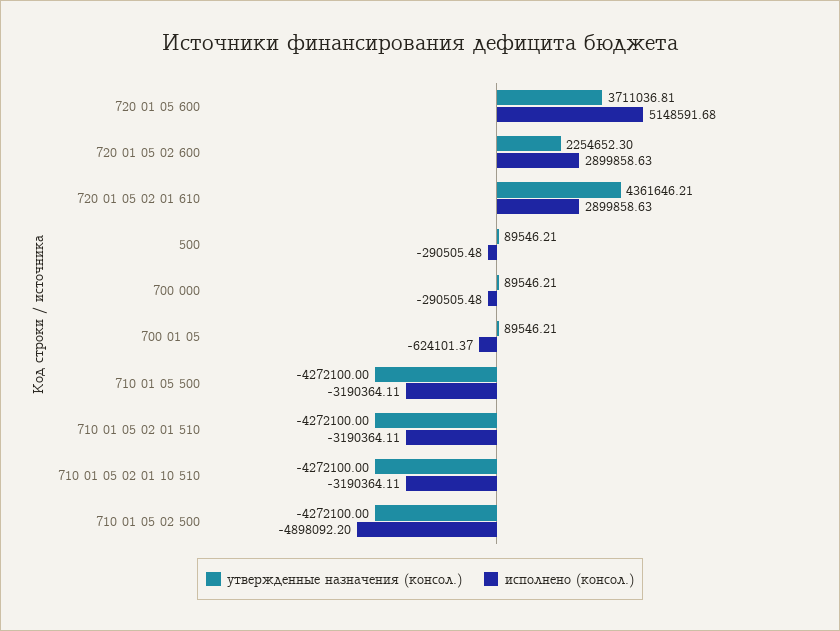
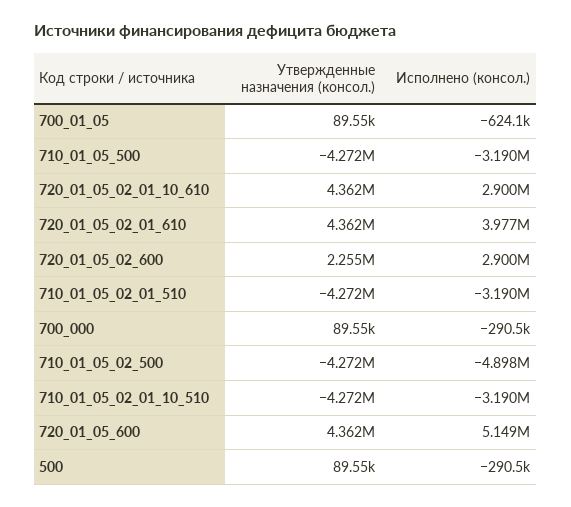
утвержденные назначения (консол.), 720 01 05 600: 3711036.81 -> 4362000
исполнено (консол.), 720 01 05 02 01 610: 2899858.63 -> 3977000
утвержденные назначения (консол.), 720_01_05_02_01_10_610: none -> 4362000
исполнено (консол.), 720_01_05_02_01_10_610: none -> 2900000

